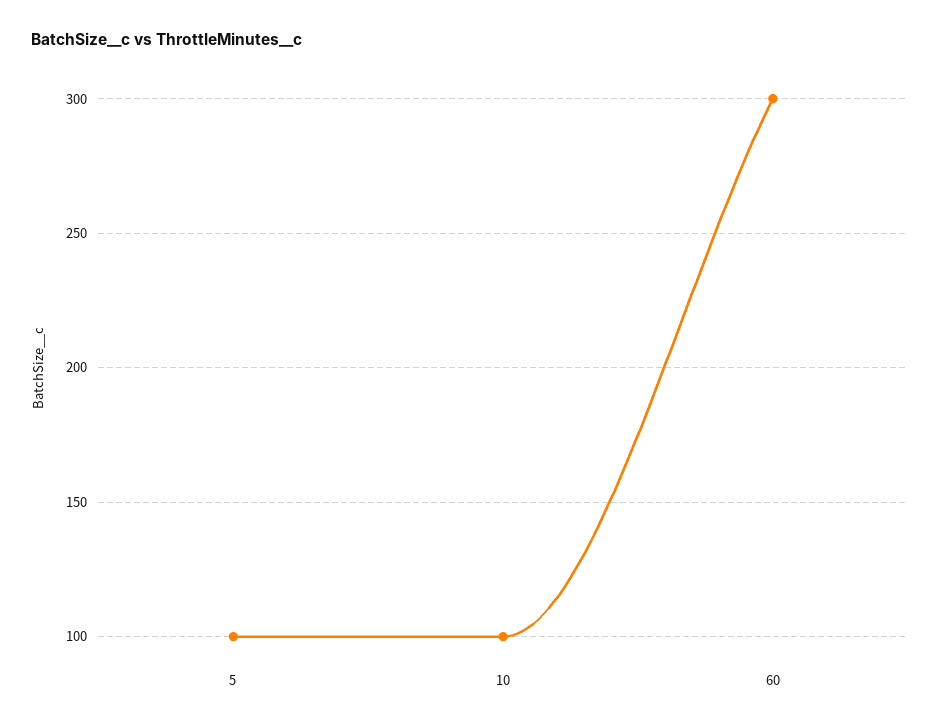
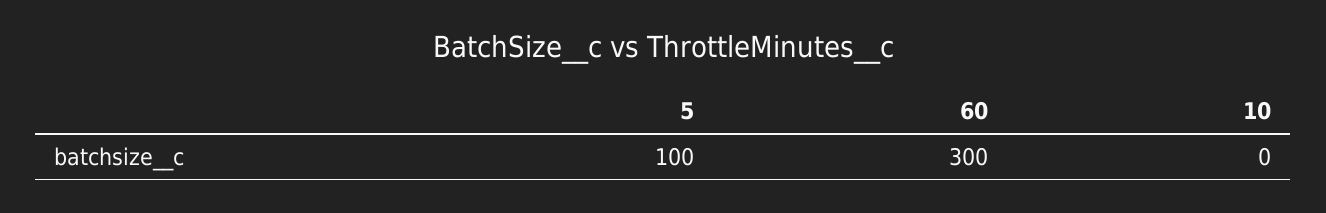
10: 100 -> 0

